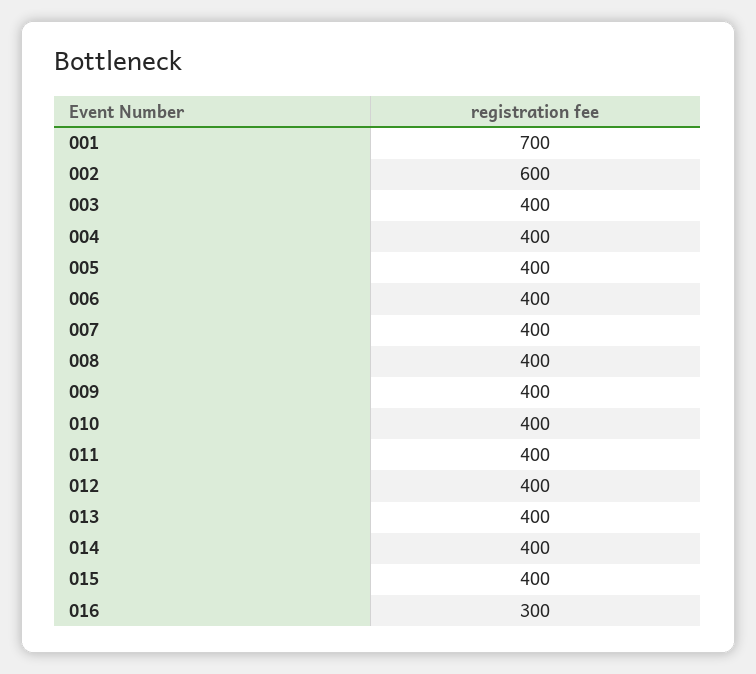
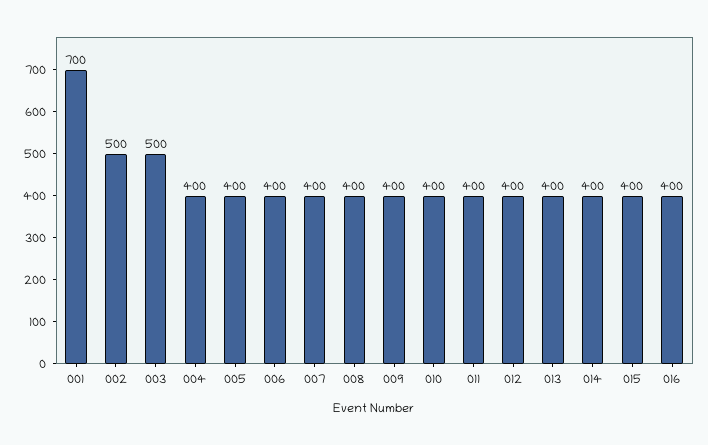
002: 600 -> 500
003: 400 -> 500
016: 300 -> 400

